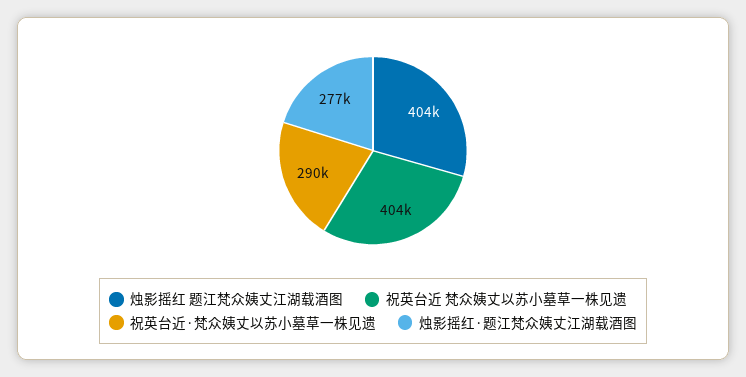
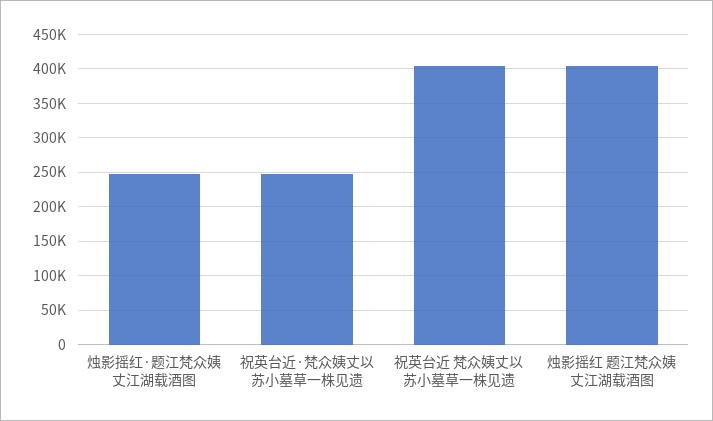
祝英台近·梵众姨丈以苏小墓草一株见遗: 290000 -> 250000
烛影摇红·题江梵众姨丈江湖载酒图: 277000 -> 250000

